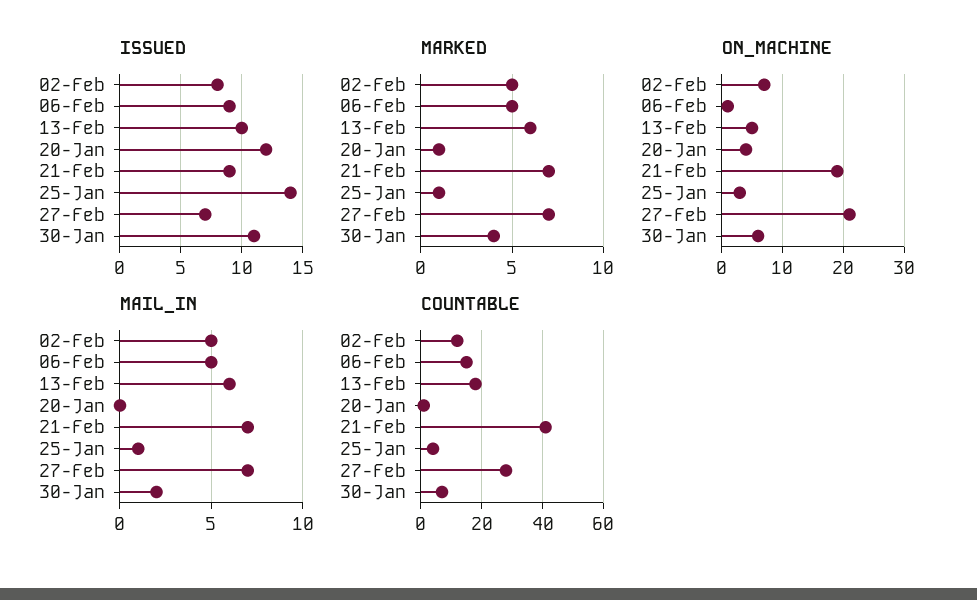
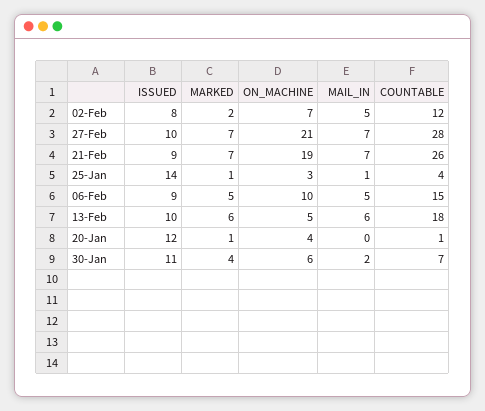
ISSUED, 27-Feb: 7 -> 10
MARKED, 02-Feb: 5 -> 2
ON_MACHINE, 06-Feb: 1 -> 10
COUNTABLE, 21-Feb: 40 -> 26

